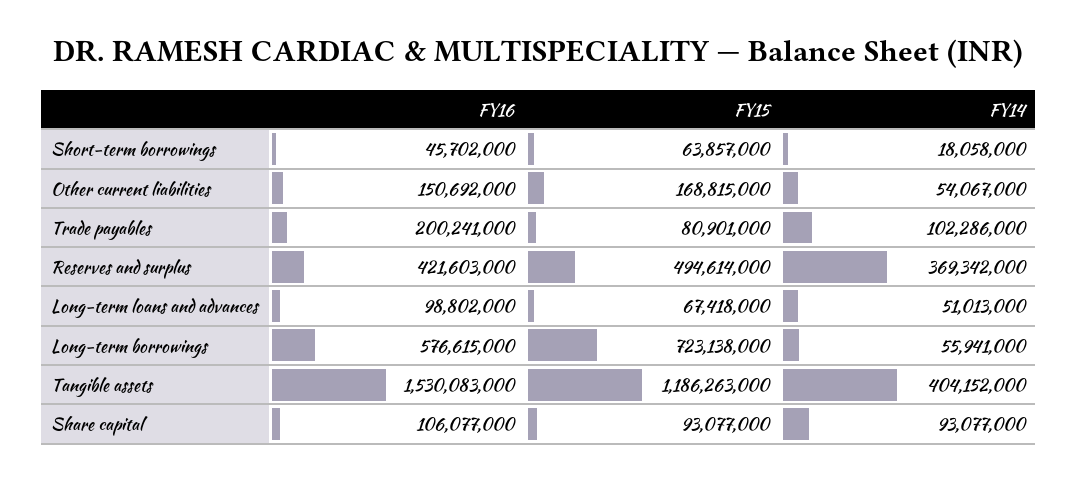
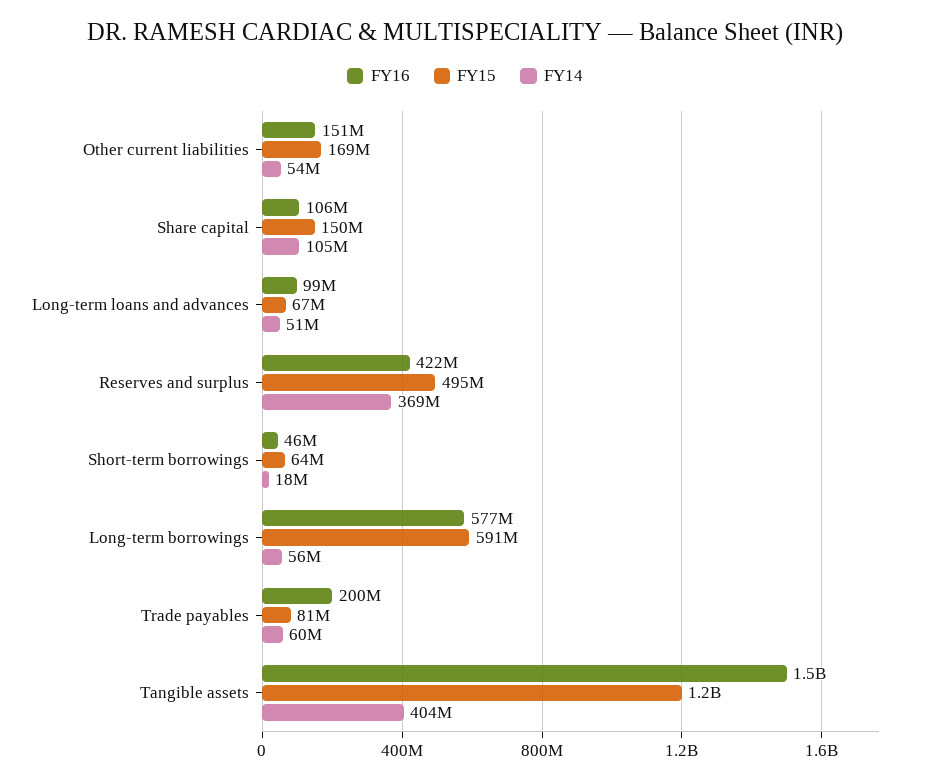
FY14, Trade payables: 102286000 -> 60000000
FY15, Long-term borrowings: 723138000 -> 591000000
FY15, Share capital: 93077000 -> 150000000
FY14, Share capital: 93077000 -> 105000000

